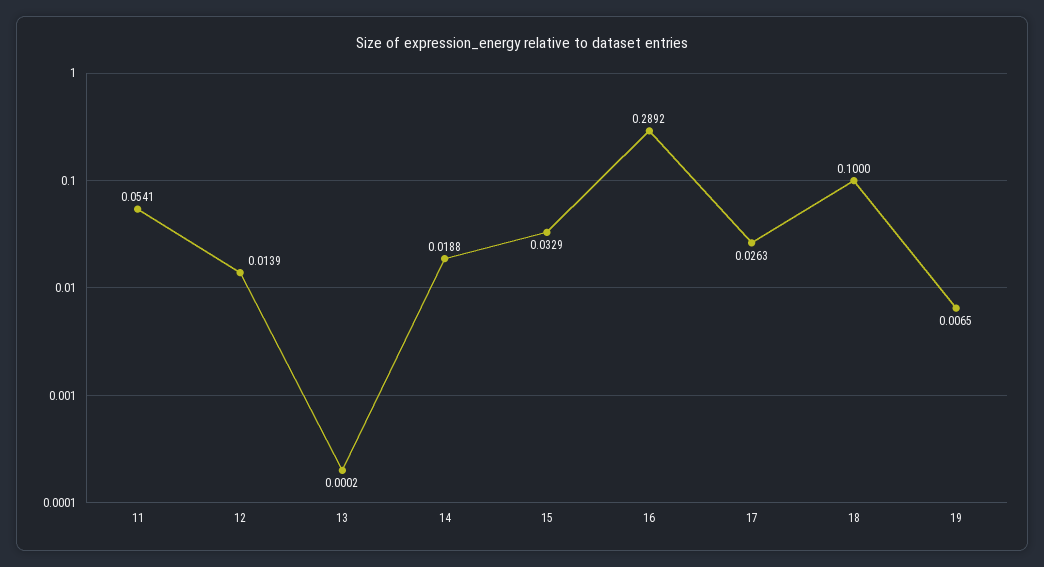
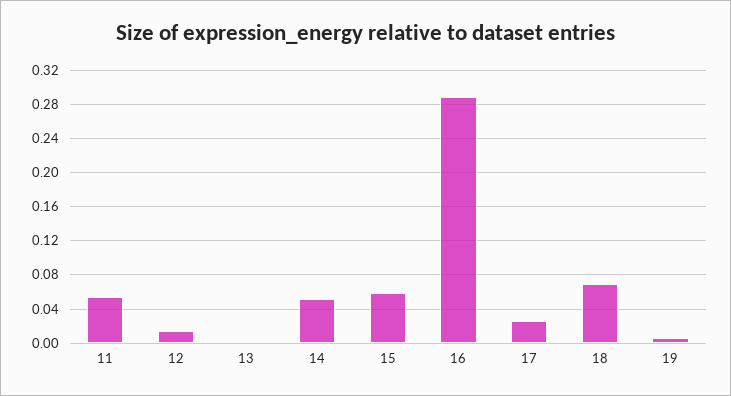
14: 0.0188 -> 0.05
15: 0.0329 -> 0.06
18: 0.1 -> 0.07

